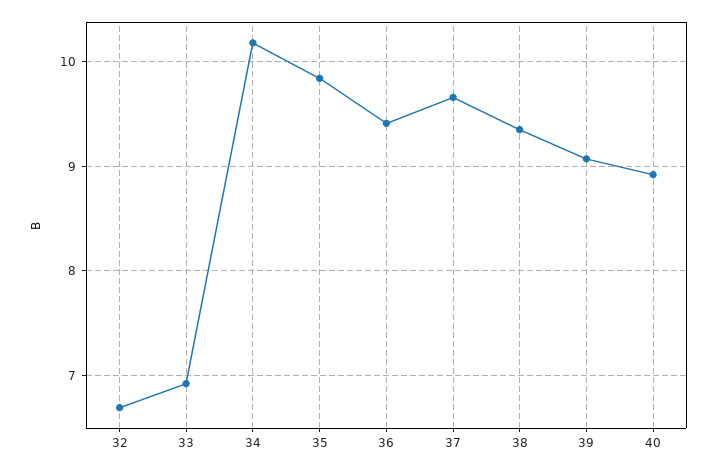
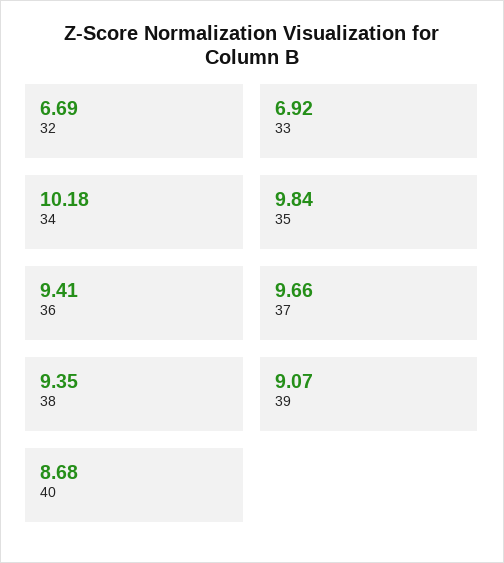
40: 8.9 -> 8.68

